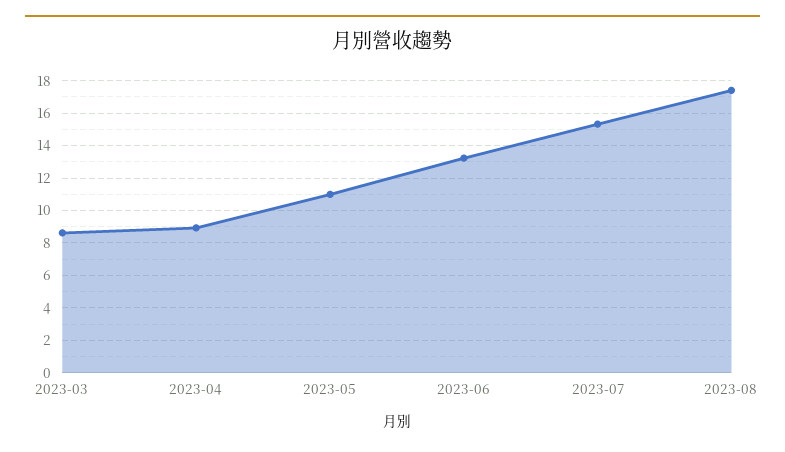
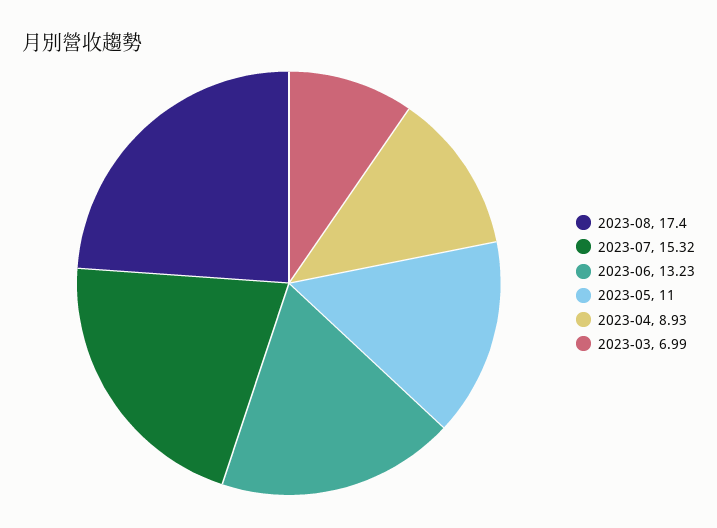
2023-03: 8.5 -> 6.99

